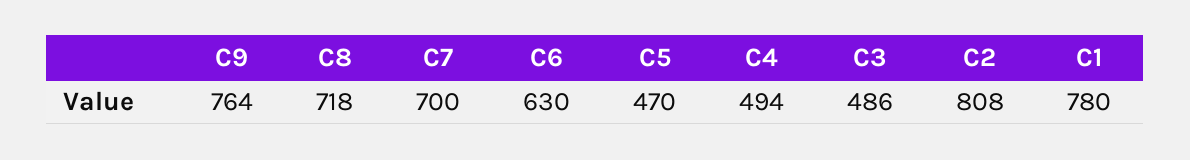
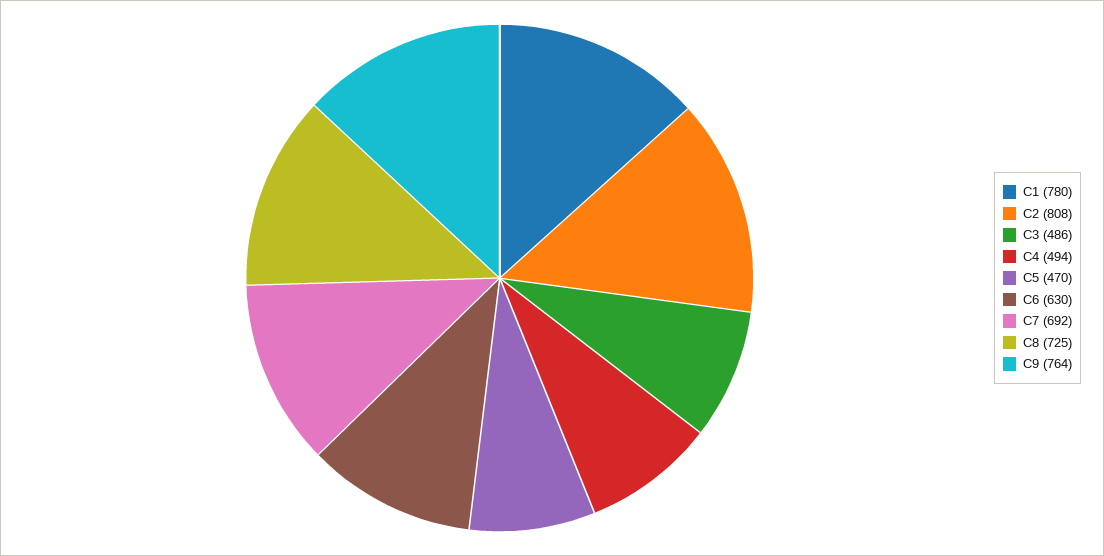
C8: 718 -> 725
C7: 700 -> 692

